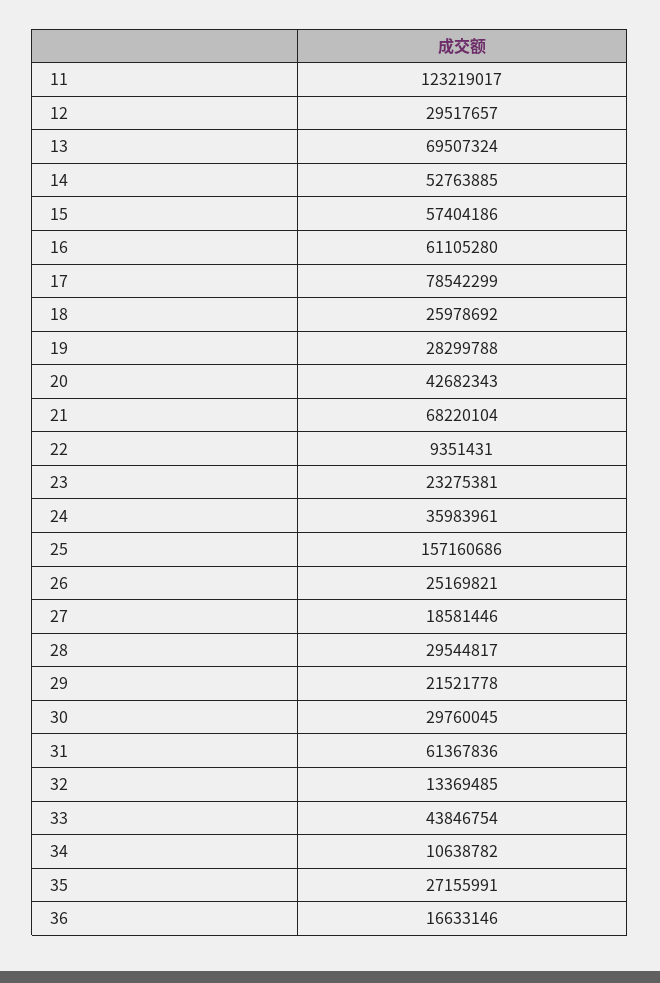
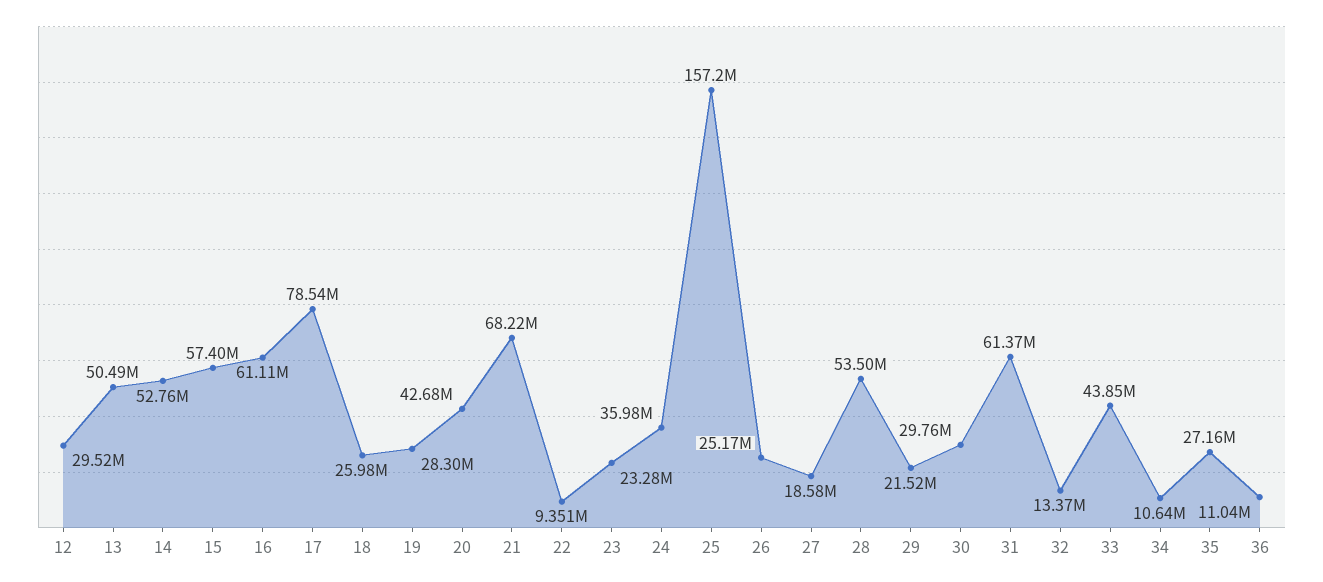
11: 123219017 -> none
13: 69507324 -> 50490000
28: 29544817 -> 53500000
36: 16633146 -> 11040000

